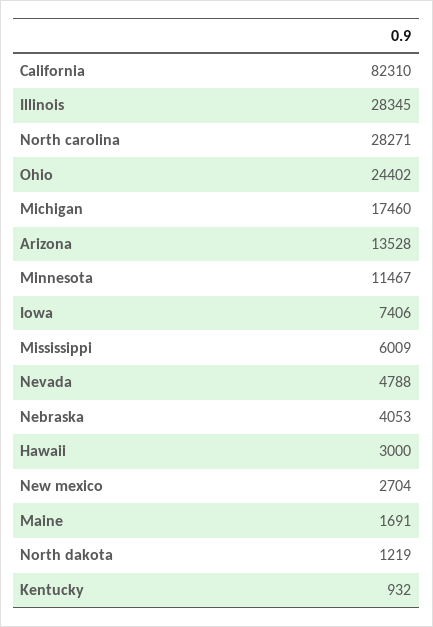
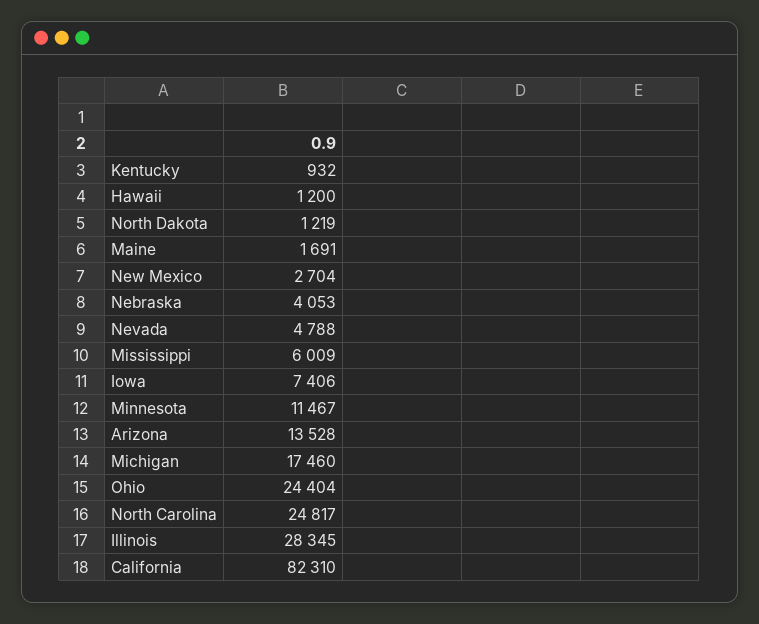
North carolina: 28271 -> 24817
Ohio: 24402 -> 24404
Hawaii: 3000 -> 1200

